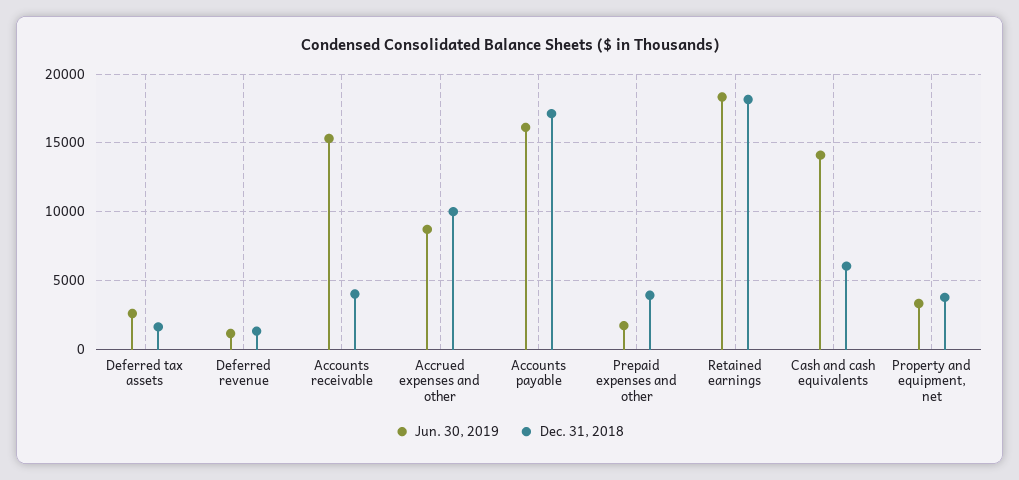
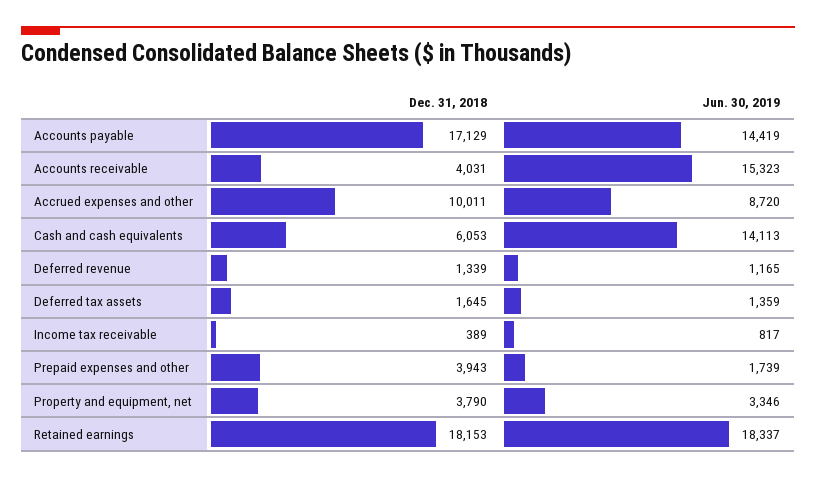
Jun. 30, 2019, Deferred tax assets: 2500 -> 1359
Jun. 30, 2019, Accounts payable: 16000 -> 14419
Dec. 31, 2018, Income tax receivable: none -> 389
Jun. 30, 2019, Income tax receivable: none -> 817

